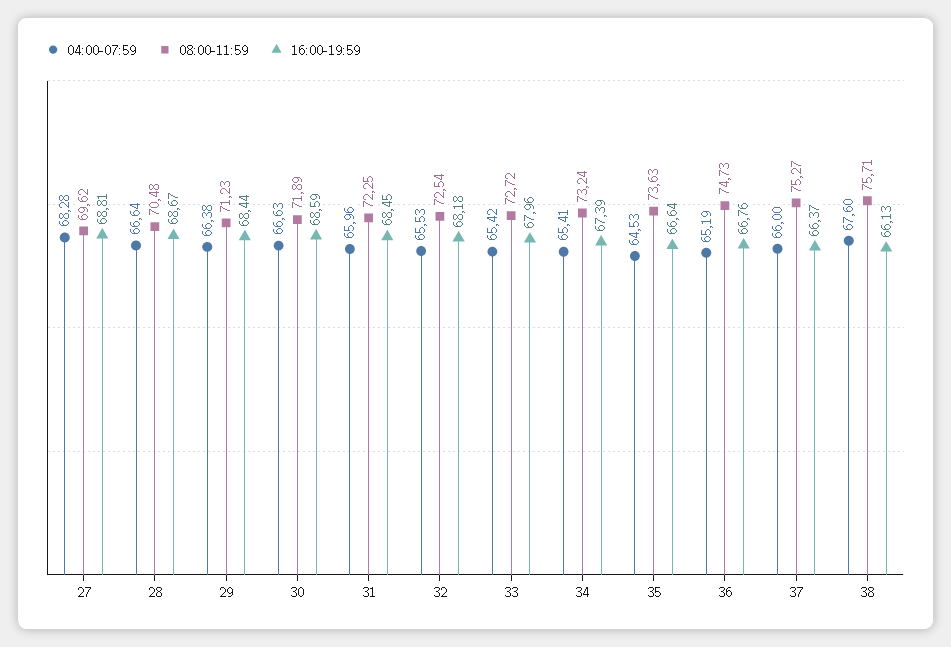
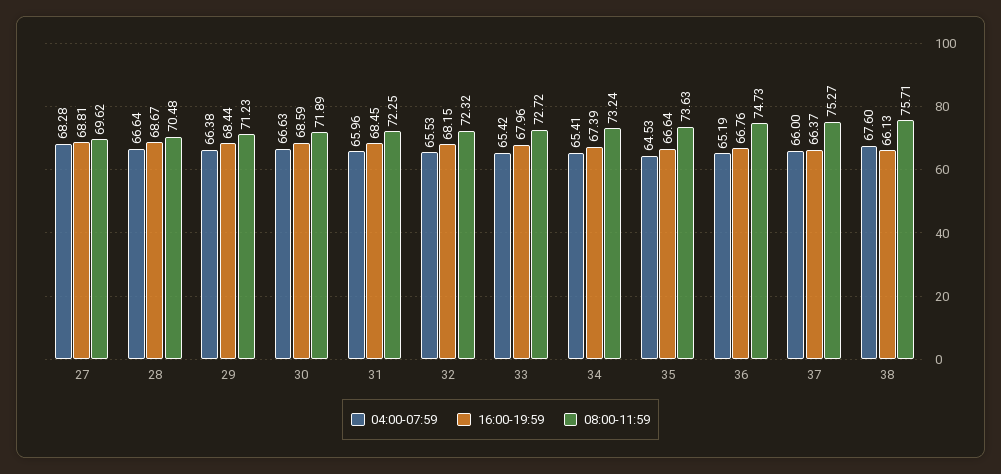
08:00-11:59, 32: 72.54 -> 72.32
16:00-19:59, 32: 68.18 -> 68.15

